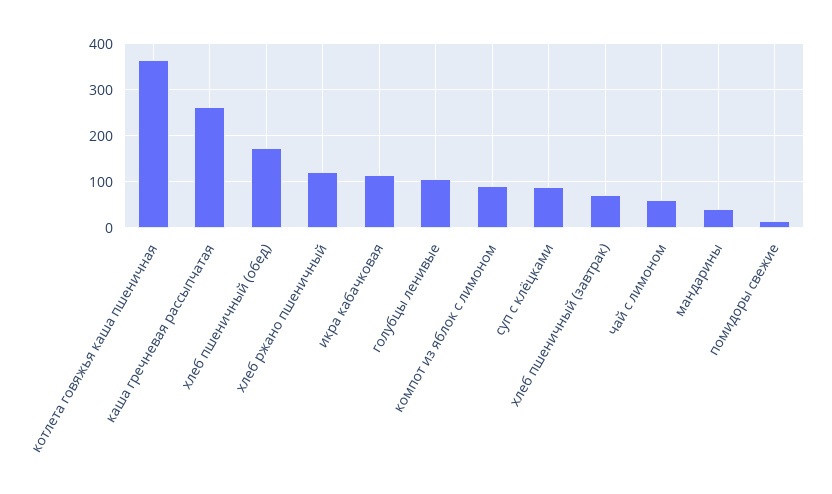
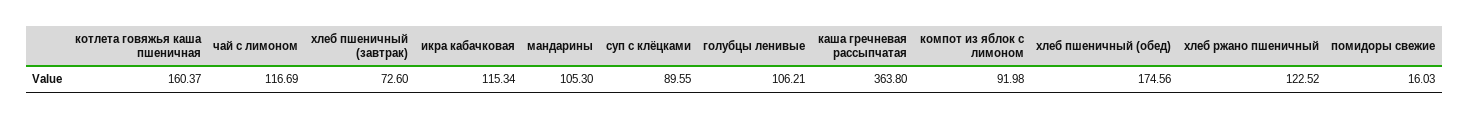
котлета говяжья каша пшеничная: 360 -> 160.37
каша гречневая рассыпчатая: 260 -> 363.8
чай с лимоном: 60 -> 116.69
мандарины: 40 -> 105.3

